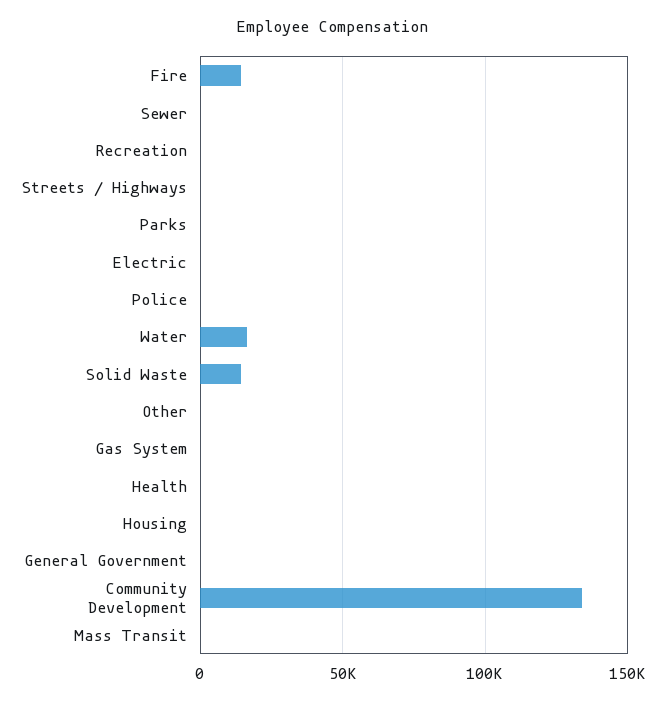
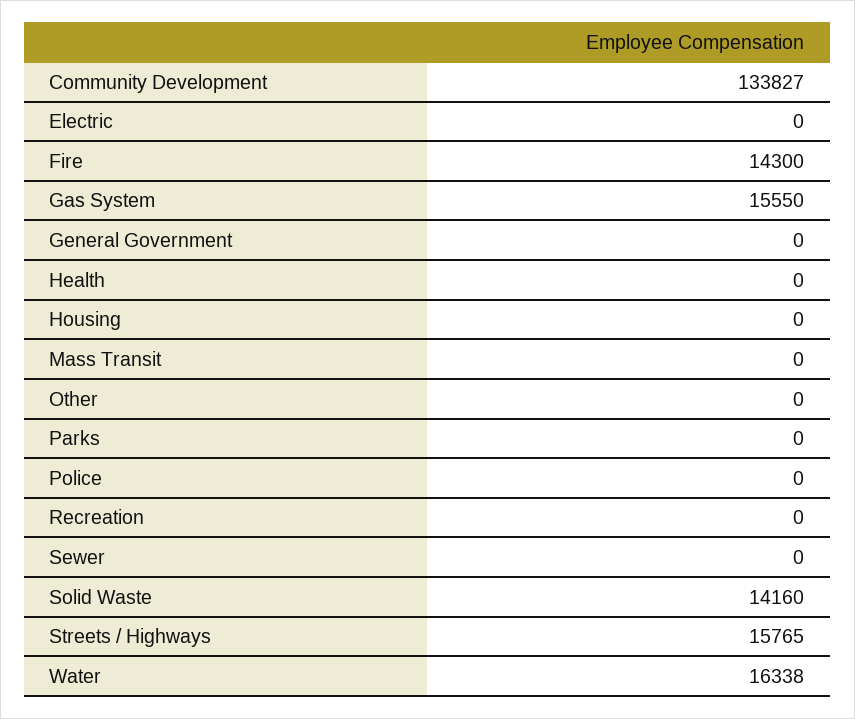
Streets / Highways: 0 -> 15765
Gas System: 0 -> 15550

